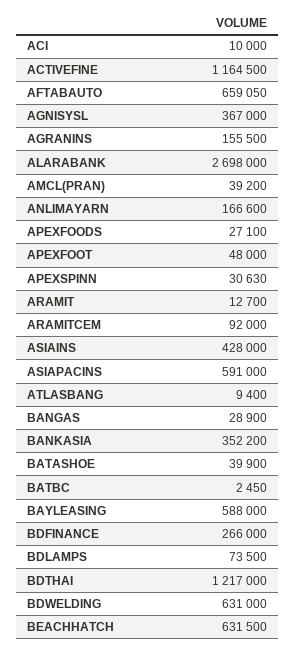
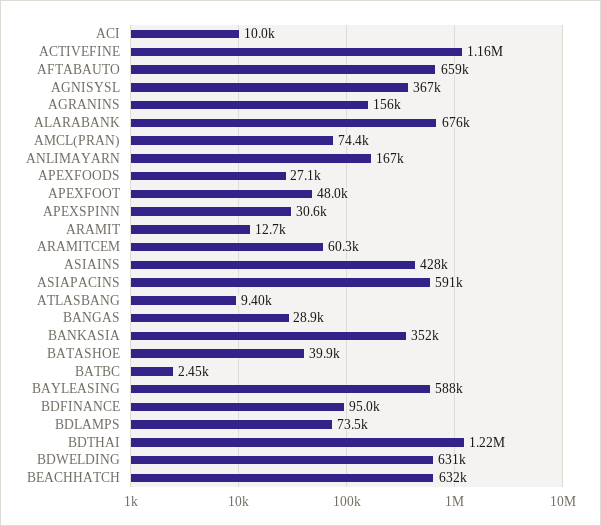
ALARABANK: 2698000 -> 676000
AMCL(PRAN): 39200 -> 74400
ARAMITCEM: 92000 -> 60300
BDFINANCE: 266000 -> 95000

